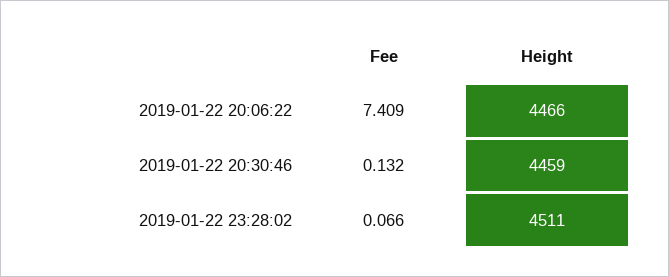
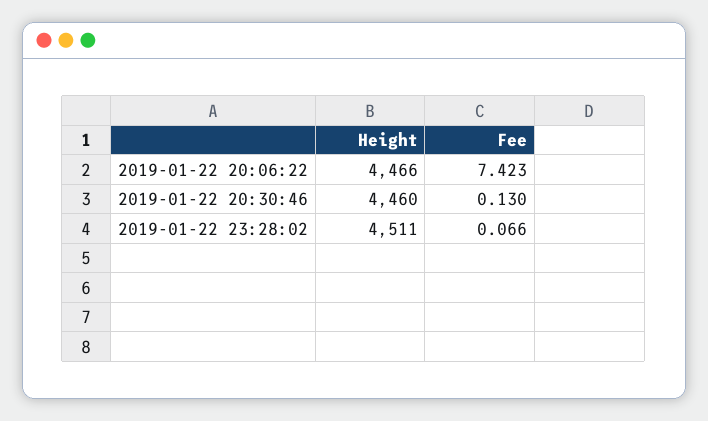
Fee, 2019-01-22 20:06:22: 7.409 -> 7.423
Fee, 2019-01-22 20:30:46: 0.132 -> 0.13
Height, 2019-01-22 20:30:46: 4459 -> 4460

